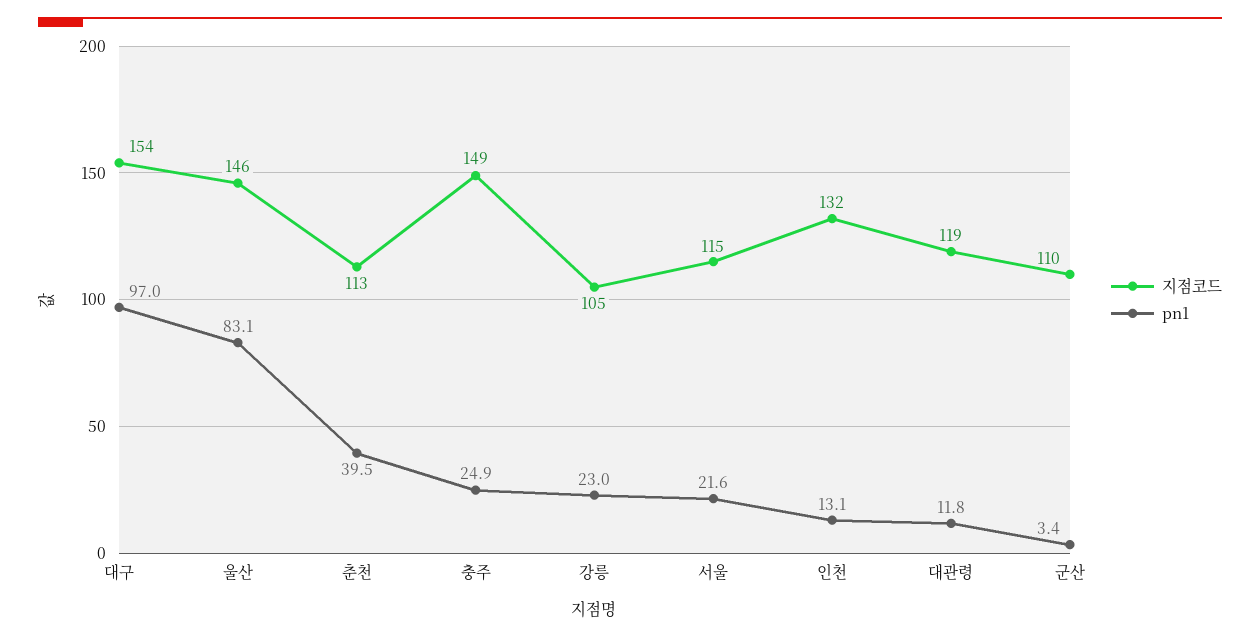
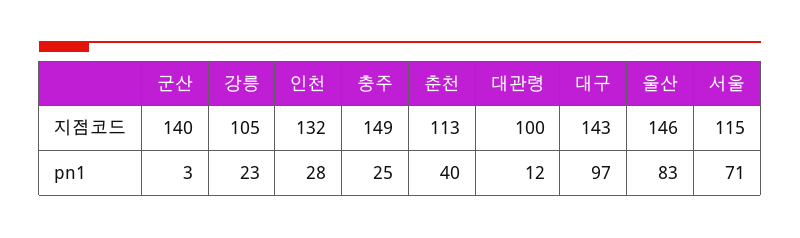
지점코드, 대구: 154 -> 143
pn1, 서울: 21.6 -> 71
pn1, 인천: 13.1 -> 28
지점코드, 대관령: 119 -> 100
지점코드, 군산: 110 -> 140

